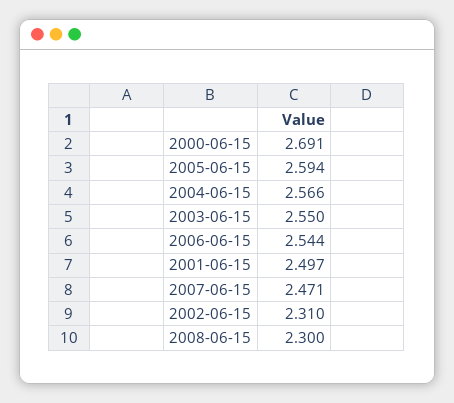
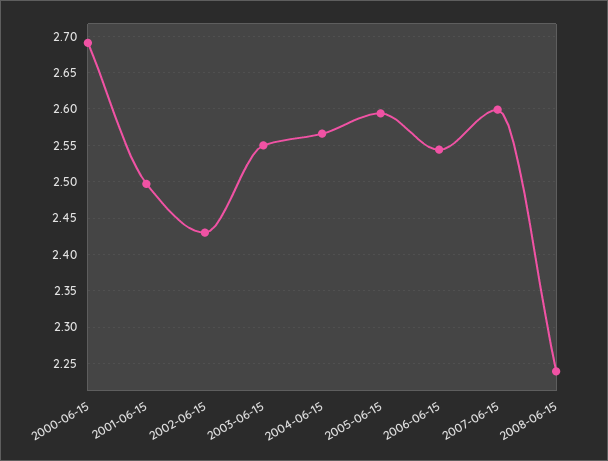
2007-06-15: 2.471 -> 2.6
2002-06-15: 2.31 -> 2.43
2008-06-15: 2.3 -> 2.24

